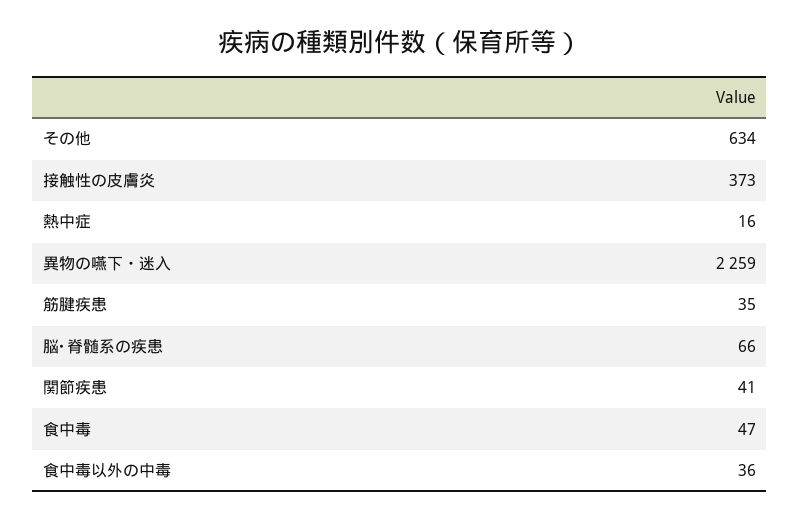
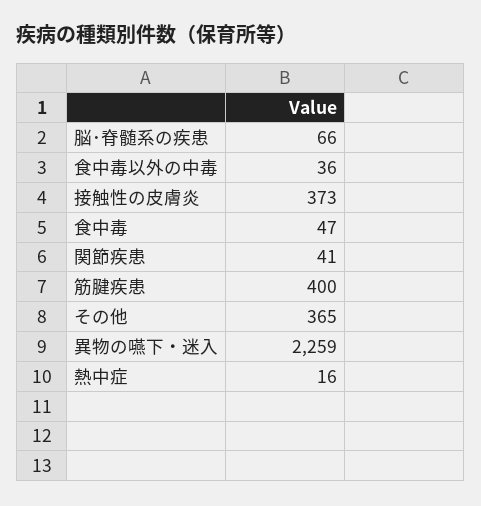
その他: 634 -> 365
筋腱疾患: 35 -> 400

